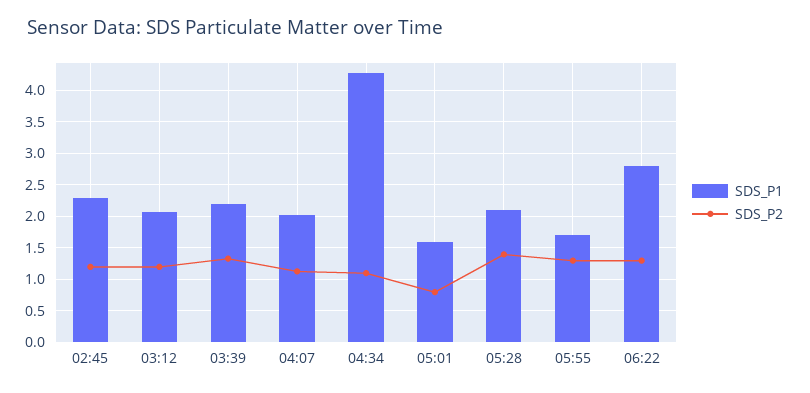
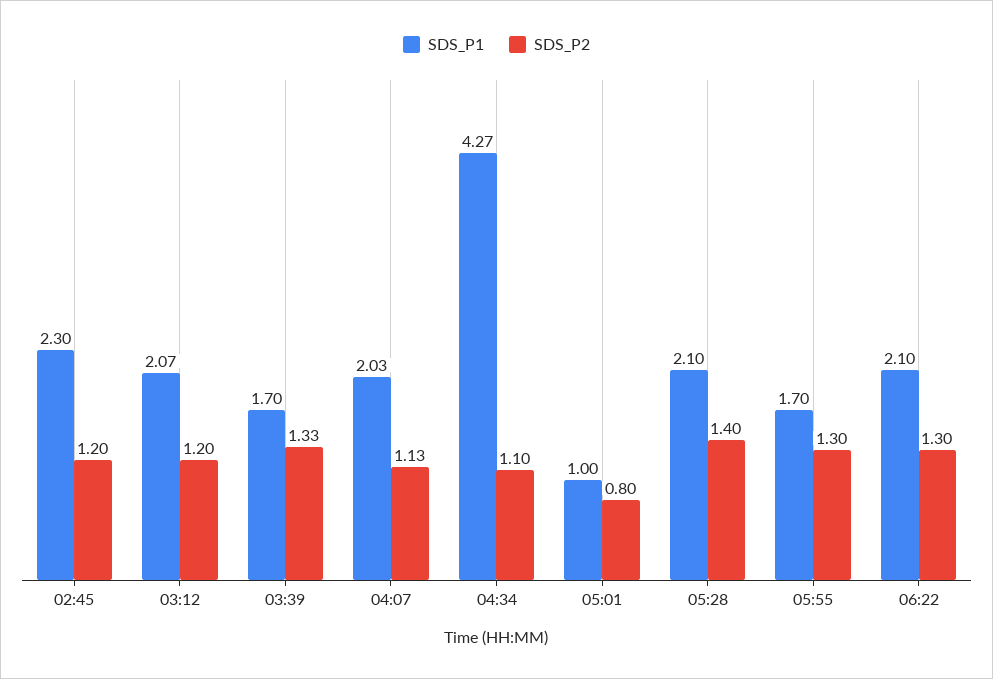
SDS_P1, 03:39: 2.2 -> 1.7
SDS_P1, 05:01: 1.6 -> 1
SDS_P1, 06:22: 2.8 -> 2.1

